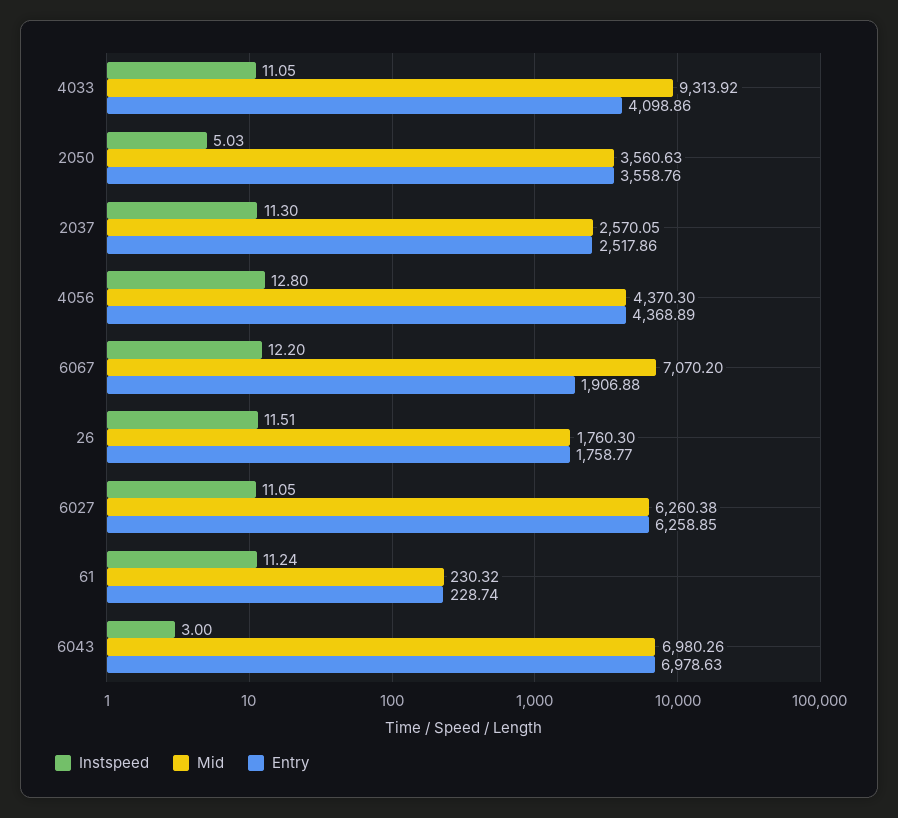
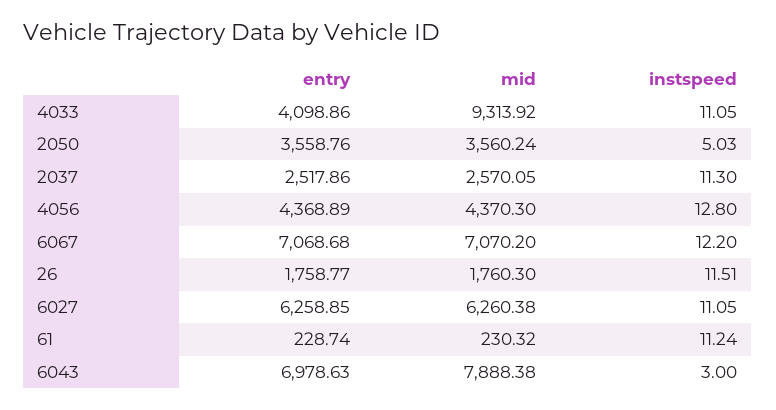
Mid, 2050: 3560.63 -> 3560.24
Entry, 6067: 1906.88 -> 7068.68
Mid, 6043: 6980.26 -> 7888.38

